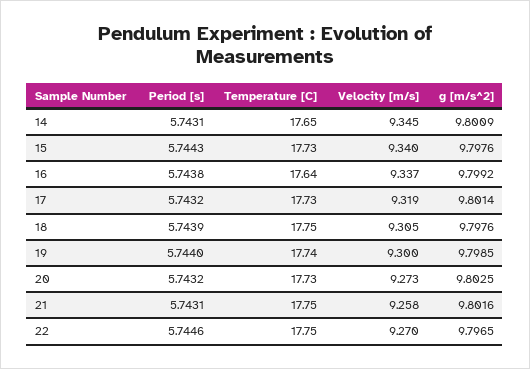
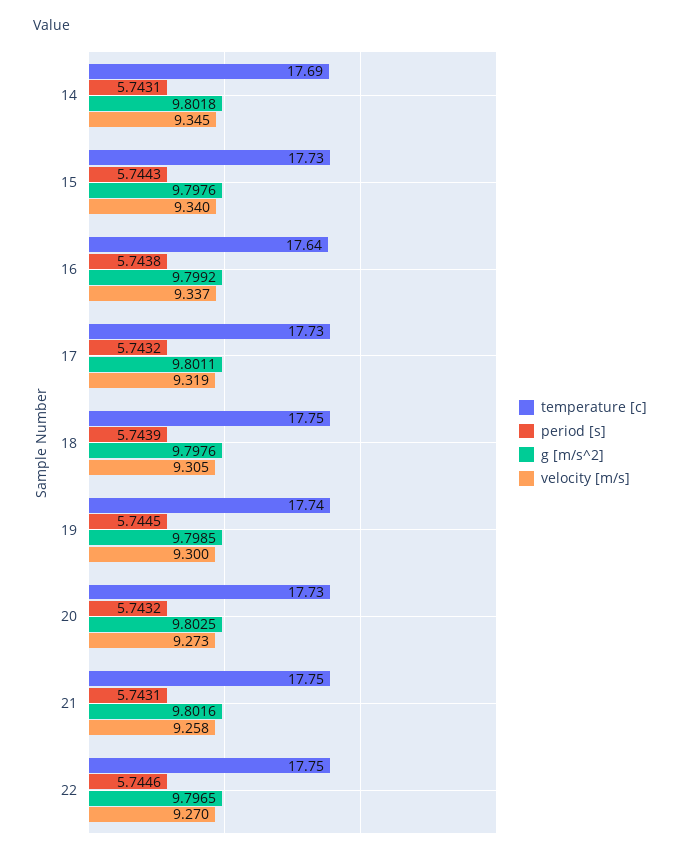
Temperature [C], 14: 17.65 -> 17.69
g [m/s^2], 14: 9.8009 -> 9.8018
g [m/s^2], 17: 9.8014 -> 9.8011
Period [s], 19: 5.744 -> 5.7445

